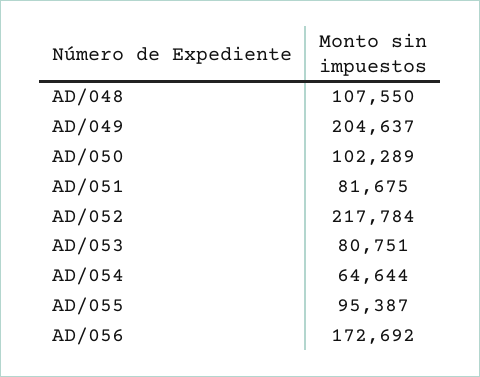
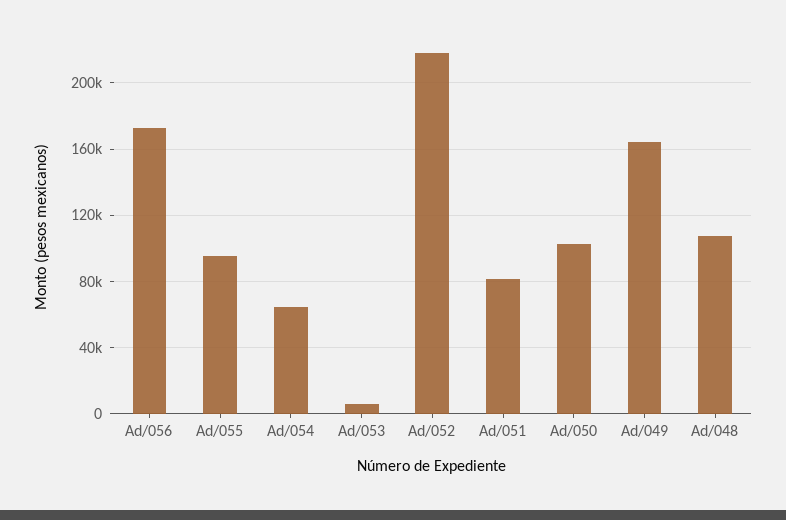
AD/049: 204637 -> 165000
AD/053: 80751 -> 5000

